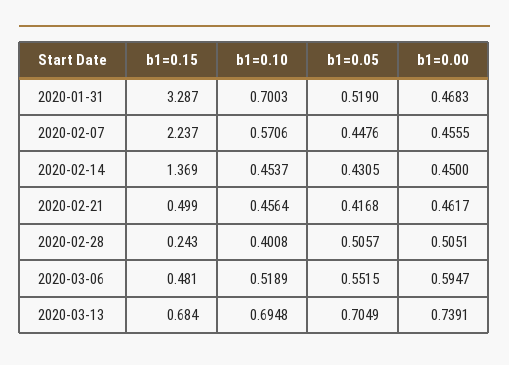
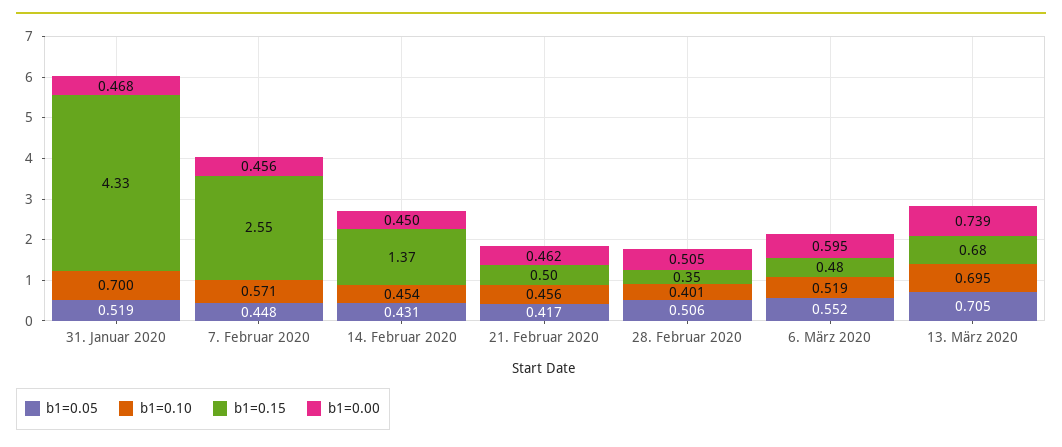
b1=0.15, 2020-01-31: 3.287 -> 4.33
b1=0.15, 2020-02-07: 2.237 -> 2.55
b1=0.15, 2020-02-28: 0.243 -> 0.35

